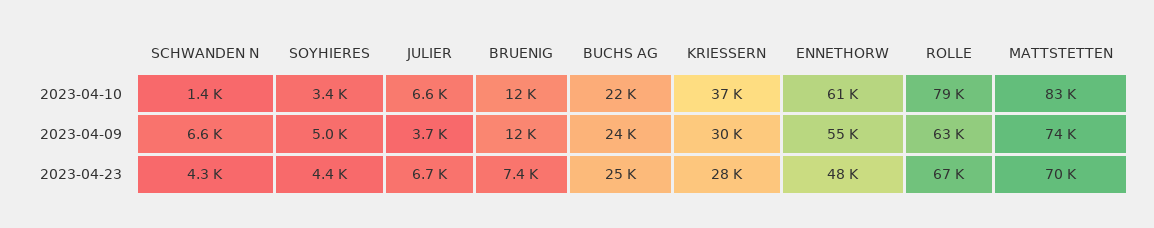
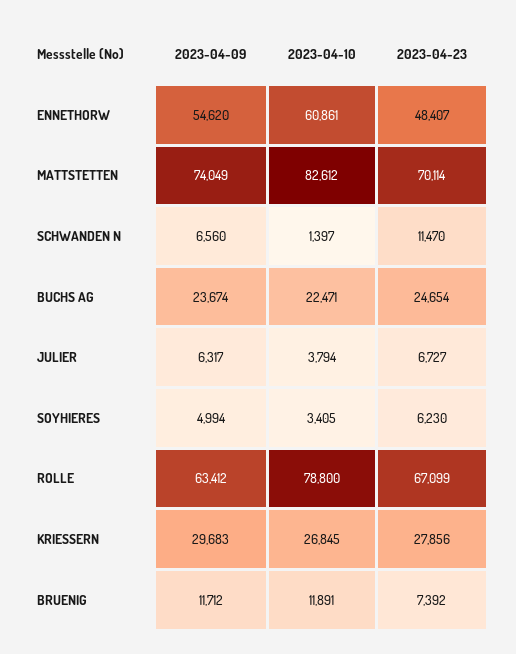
JULIER, 2023-04-10: 6600 -> 3794
KRIESSERN, 2023-04-10: 37000 -> 26845
JULIER, 2023-04-09: 3700 -> 6317
SCHWANDEN N, 2023-04-23: 4300 -> 11470
SOYHIERES, 2023-04-23: 4400 -> 6230

